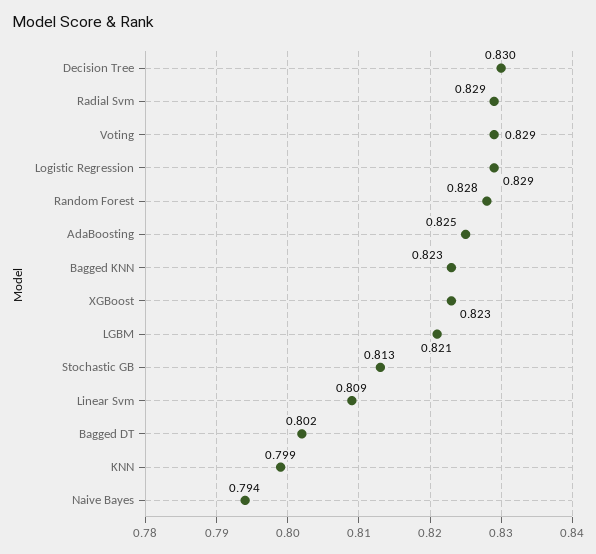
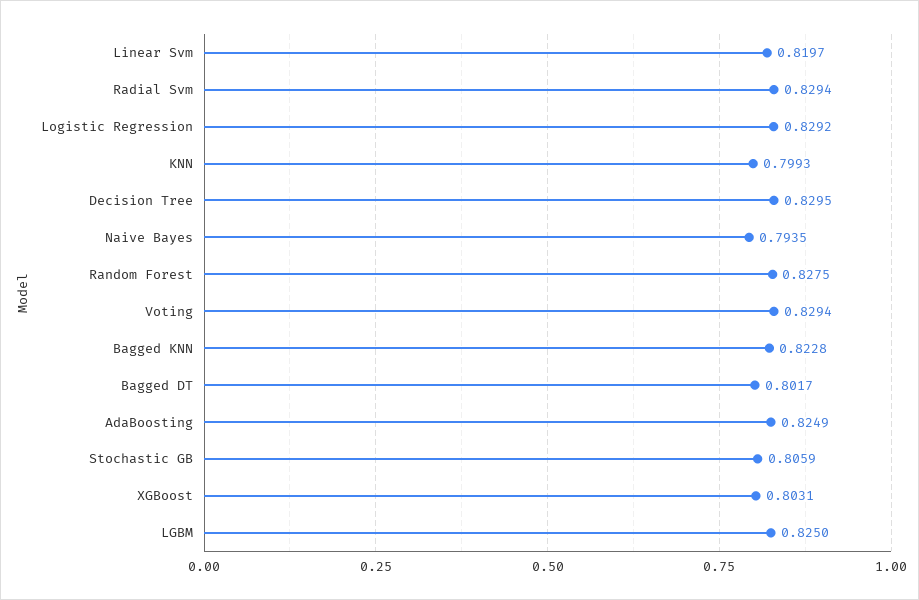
XGBoost: 0.823 -> 0.8031
LGBM: 0.821 -> 0.825
Stochastic GB: 0.813 -> 0.8059
Linear Svm: 0.809 -> 0.8197

